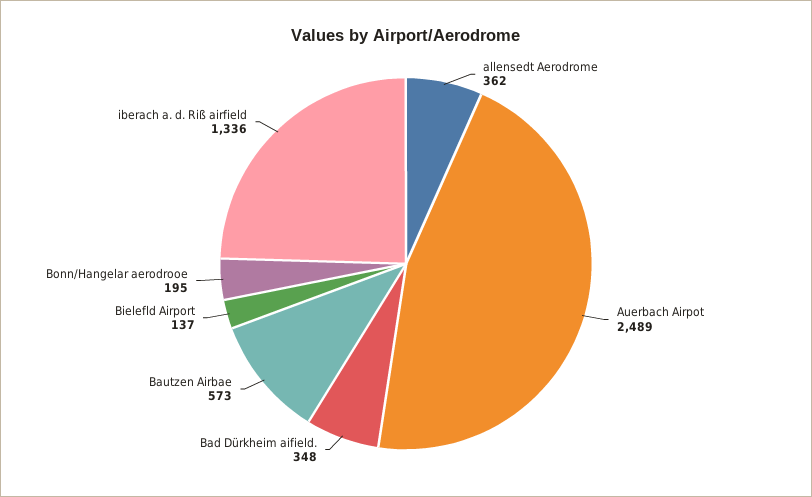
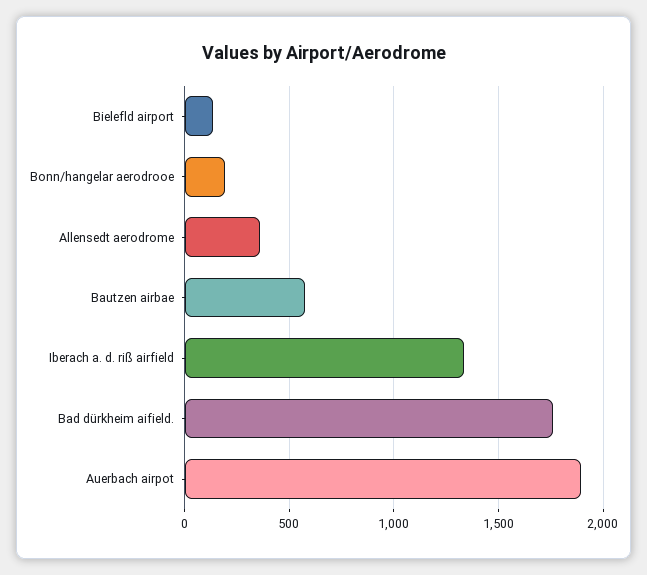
Auerbach Airpot: 2489 -> 1900
Bad Dürkheim aifield.: 348 -> 1750

